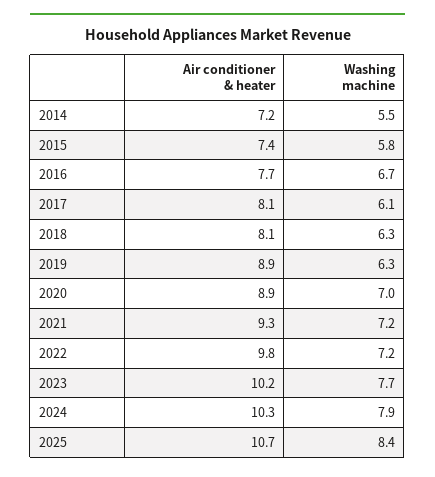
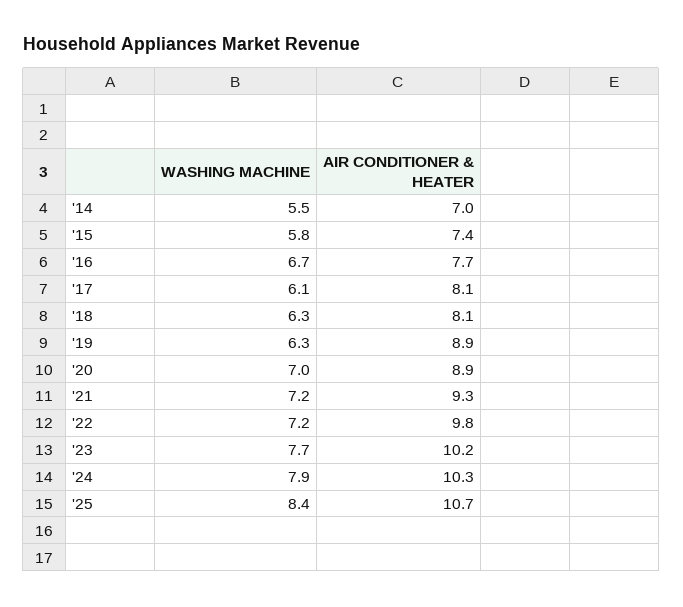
Air conditioner & heater, 2014: 7.2 -> 7

